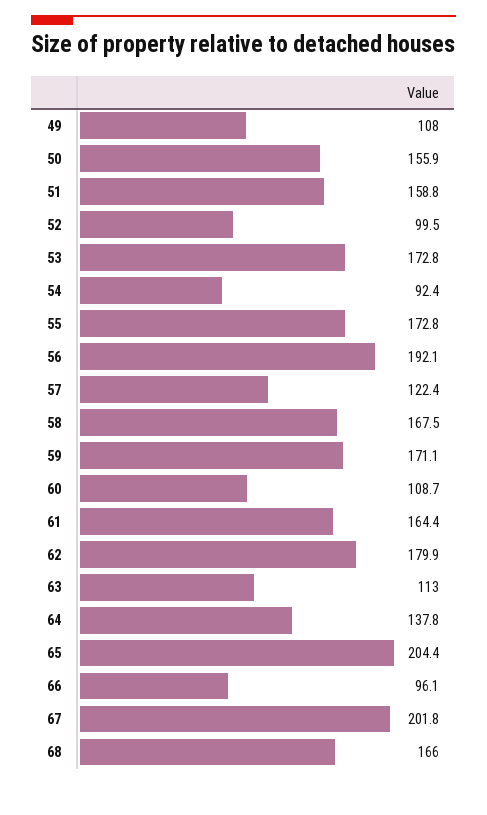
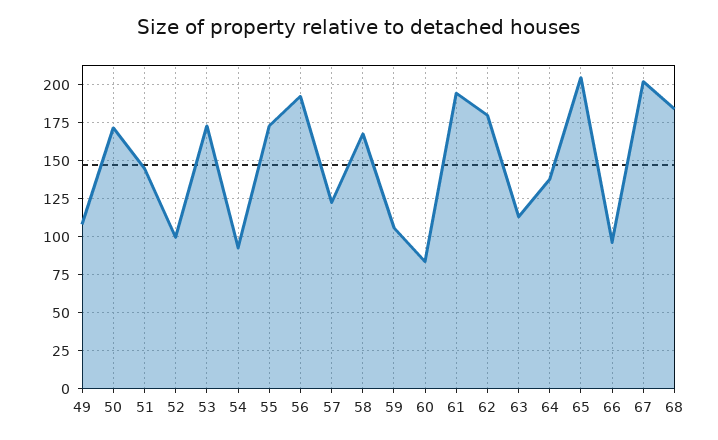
50: 155.9 -> 170
51: 158.8 -> 145
59: 171.1 -> 105
60: 108.7 -> 85
61: 164.4 -> 195
68: 166 -> 185

